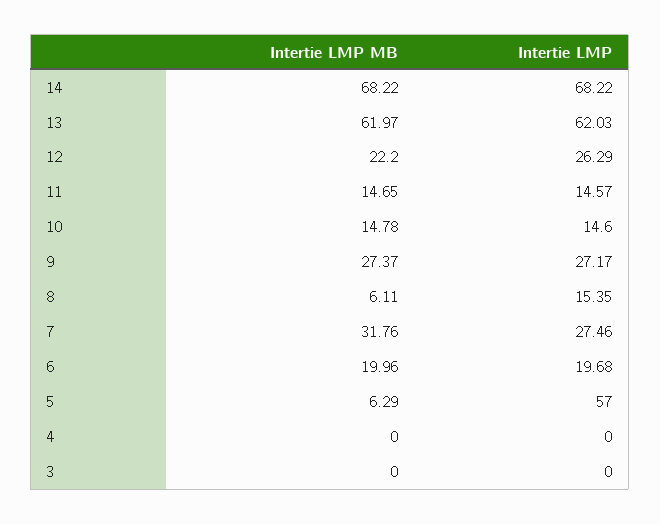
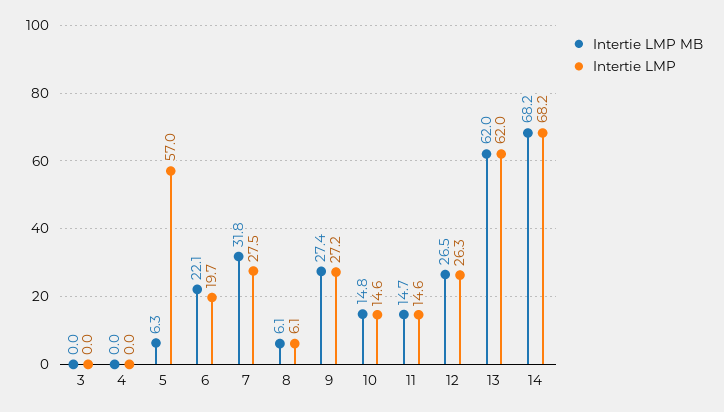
Intertie LMP MB, 12: 22.2 -> 26.5
Intertie LMP, 8: 15.35 -> 6.1
Intertie LMP MB, 6: 19.96 -> 22.1

